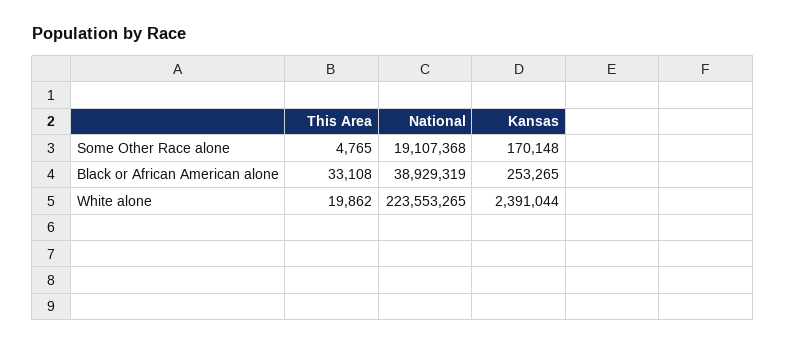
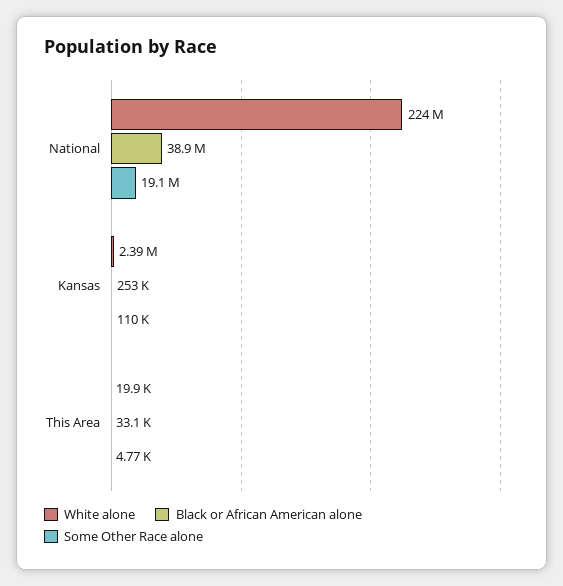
Some Other Race alone, Kansas: 170148 -> 110000

